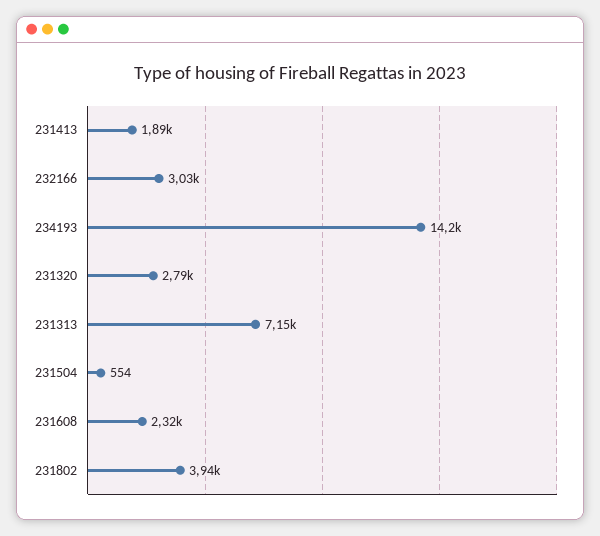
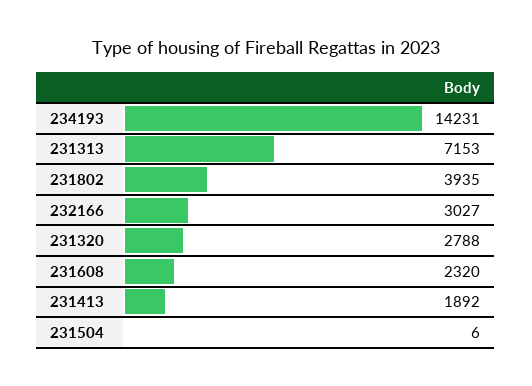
231504: 554 -> 6

